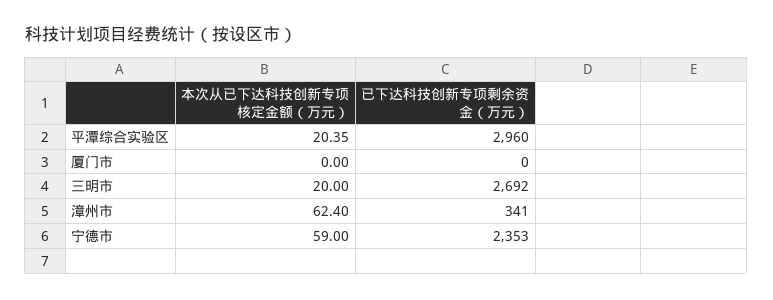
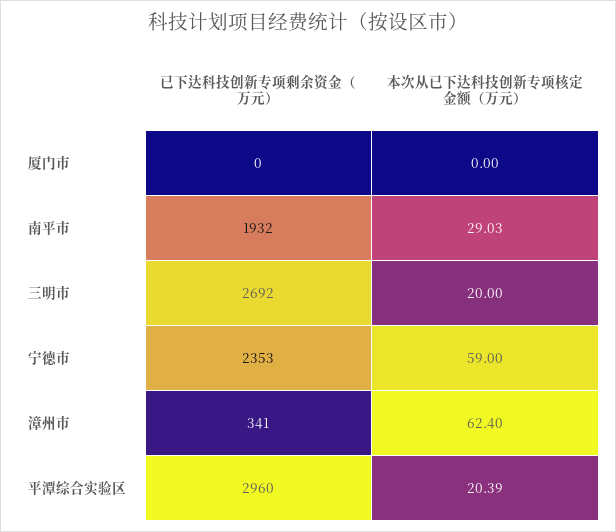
本次从已下达科技创新专项核定金额（万元）, 平潭综合实验区: 20.35 -> 20.39
已下达科技创新专项剩余资金（万元）, 南平市: none -> 1932
本次从已下达科技创新专项核定金额（万元）, 南平市: none -> 29.03

